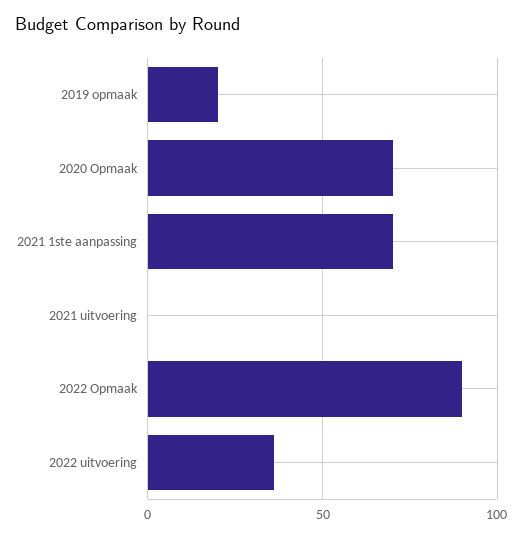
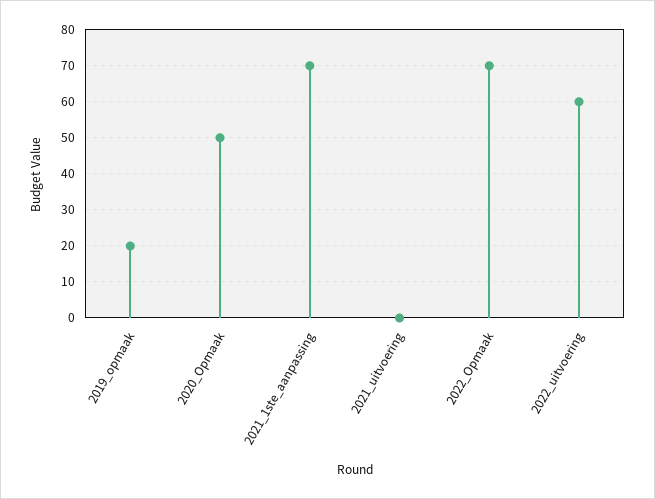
2020 Opmaak: 70 -> 50
2022 Opmaak: 90 -> 70
2022 uitvoering: 35 -> 60

